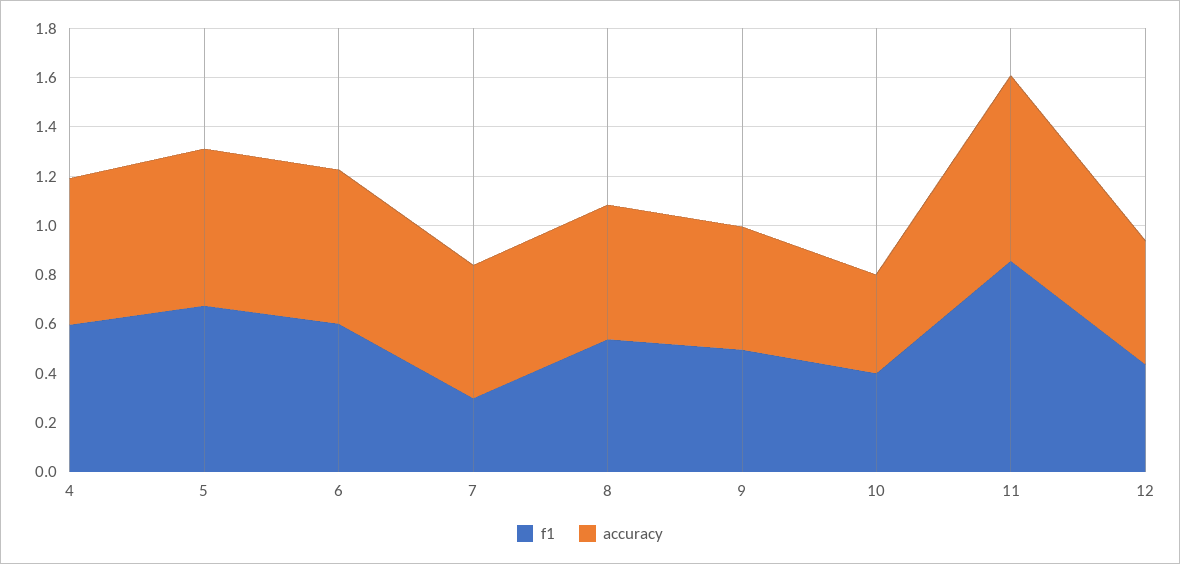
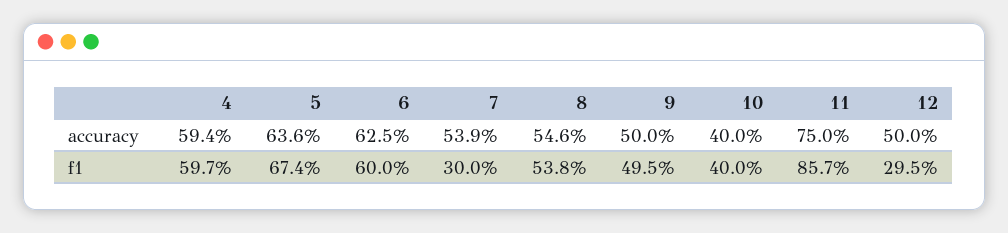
f1, 12: 0.45 -> 0.295

